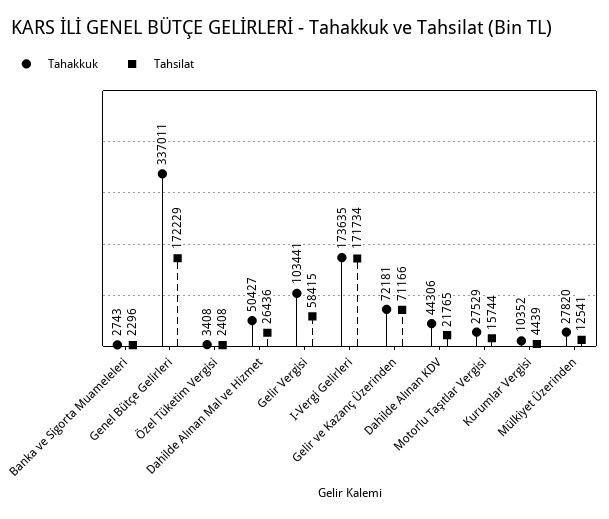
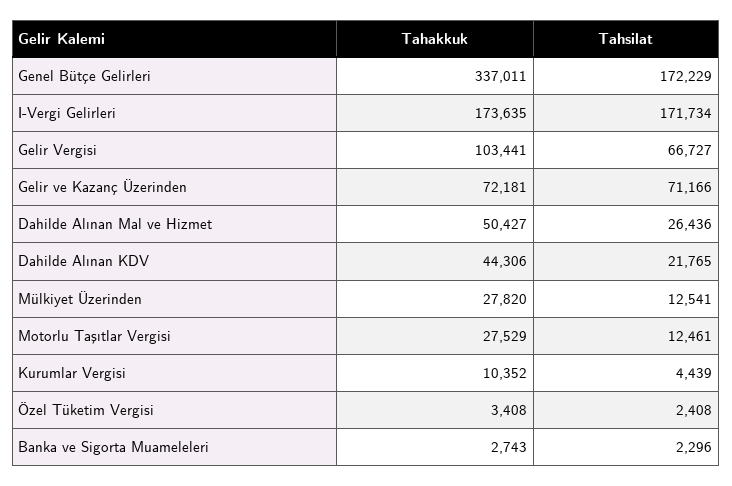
Tahsilat, Gelir Vergisi: 58415 -> 66727
Tahsilat, Motorlu Taşıtlar Vergisi: 15744 -> 12461

